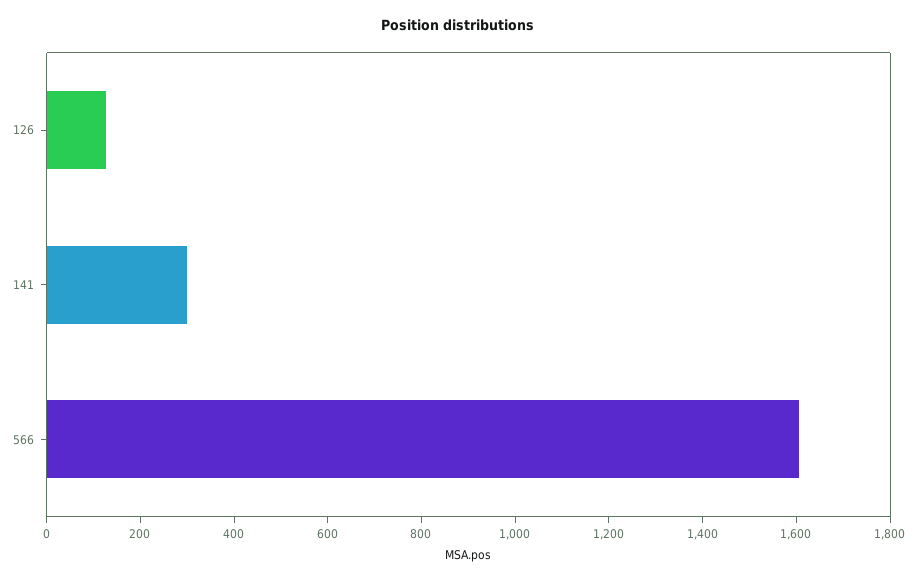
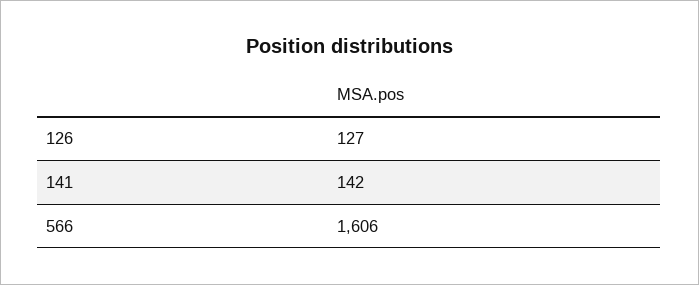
141: 300 -> 142

